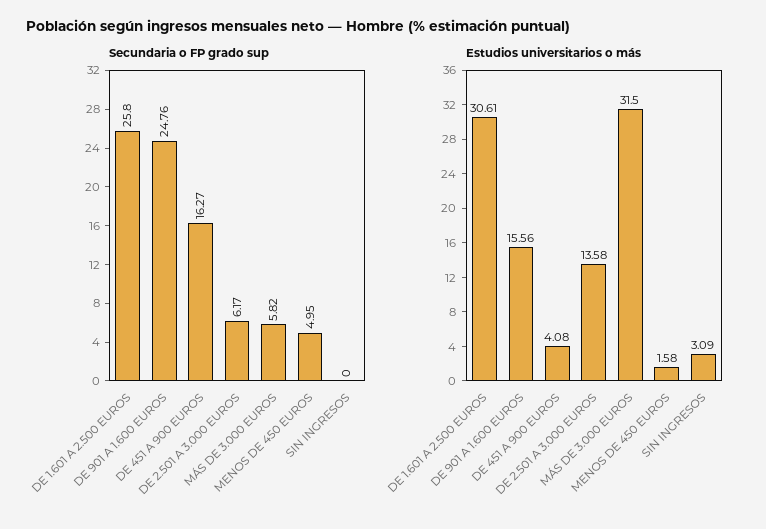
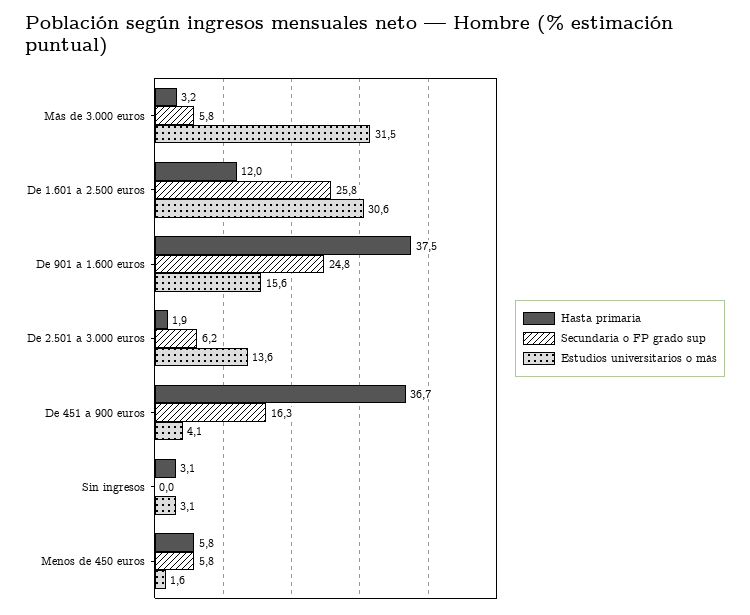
Secundaria o FP grado sup, MENOS DE 450 EUROS: 4.95 -> 5.8
Hasta primaria, MÁS DE 3.000 EUROS: none -> 3.2
Hasta primaria, DE 1.601 A 2.500 EUROS: none -> 12
Hasta primaria, DE 901 A 1.600 EUROS: none -> 37.5
Hasta primaria, DE 2.501 A 3.000 EUROS: none -> 1.9
Hasta primaria, DE 451 A 900 EUROS: none -> 36.7
Hasta primaria, SIN INGRESOS: none -> 3.1
Hasta primaria, MENOS DE 450 EUROS: none -> 5.8

